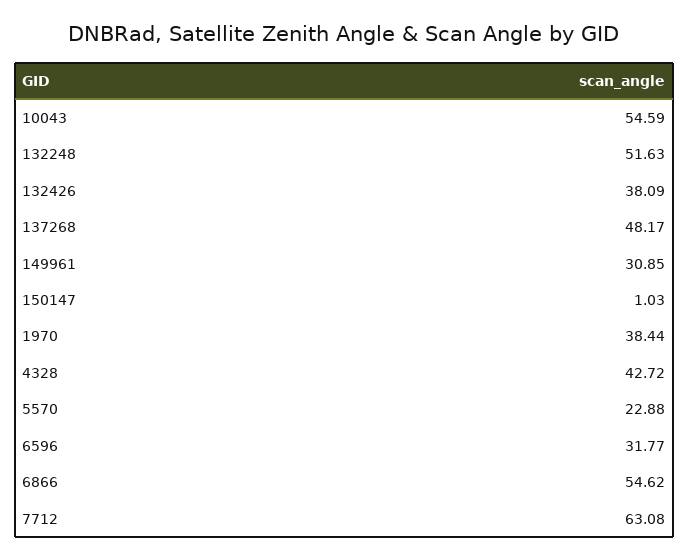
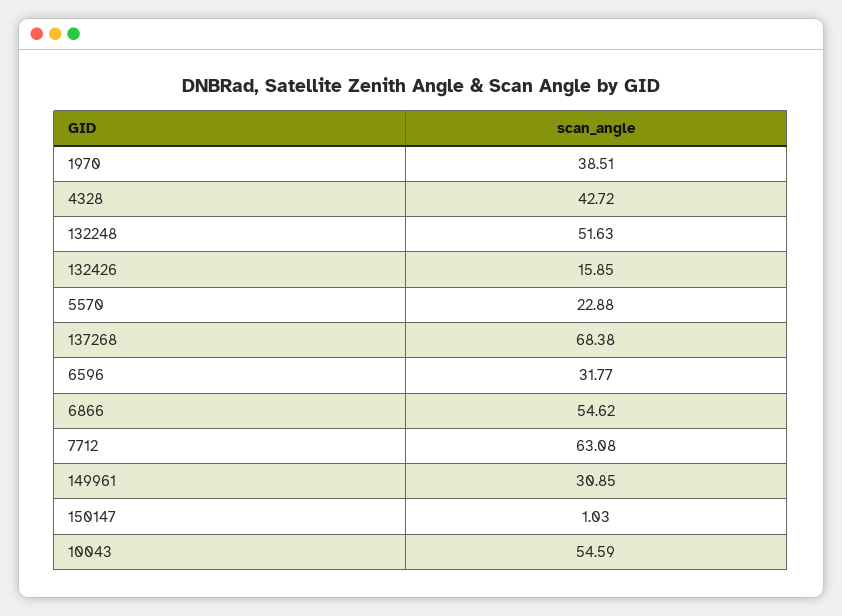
132426: 38.09 -> 15.85
137268: 48.17 -> 68.38
1970: 38.44 -> 38.51

